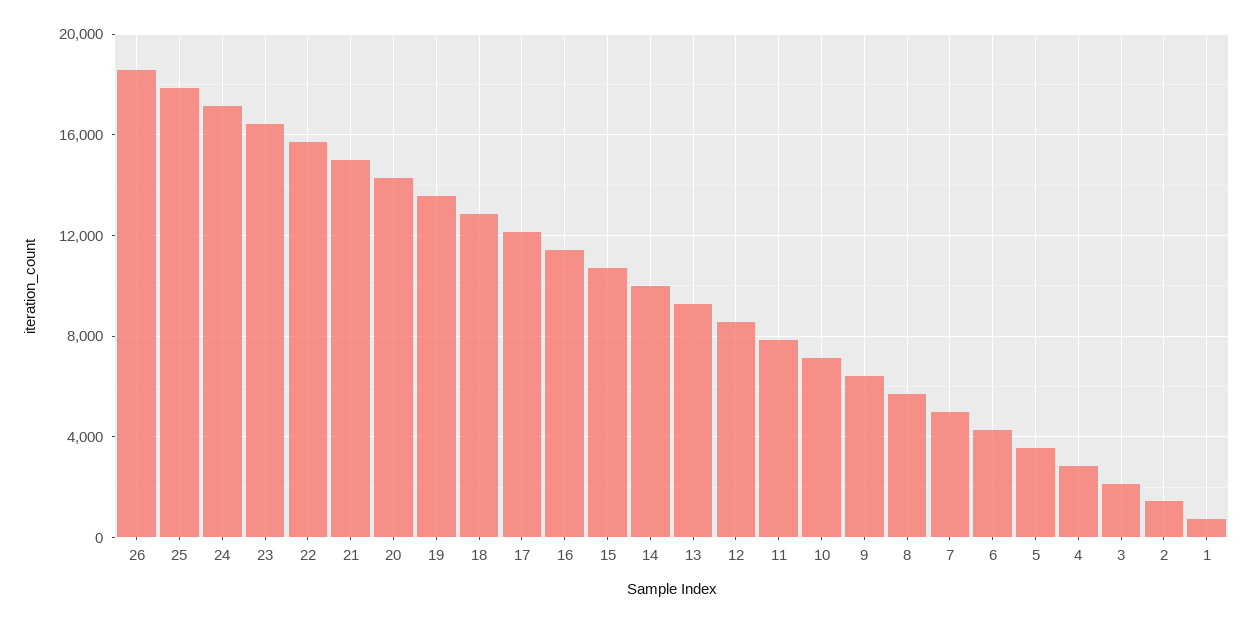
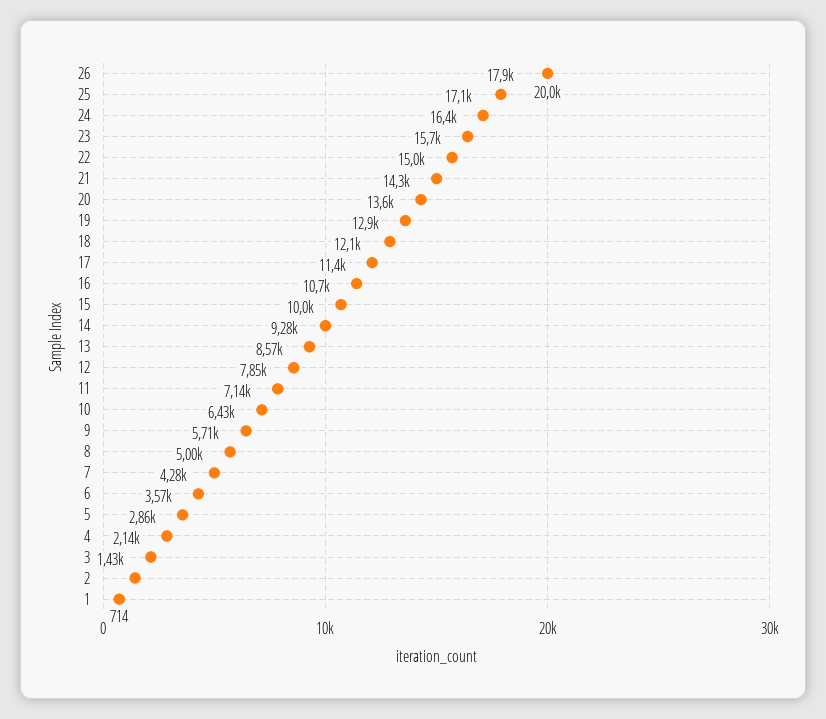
26: 18500 -> 20000

